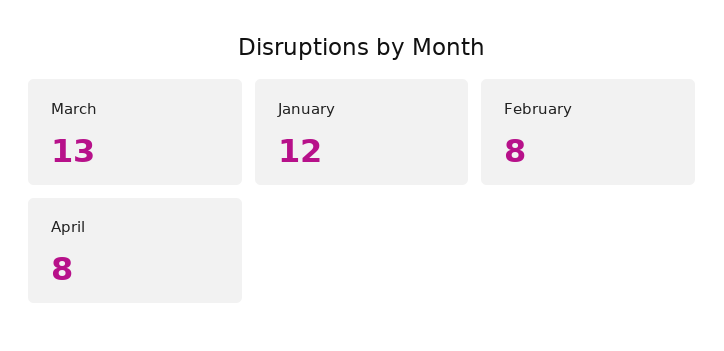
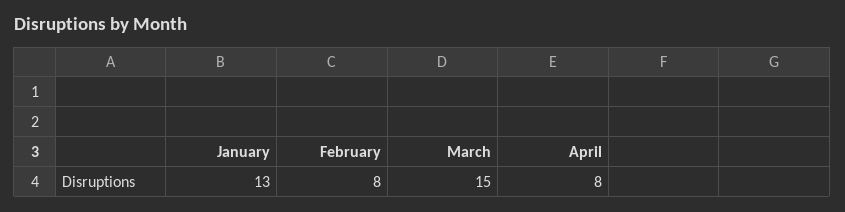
March: 13 -> 15
January: 12 -> 13

